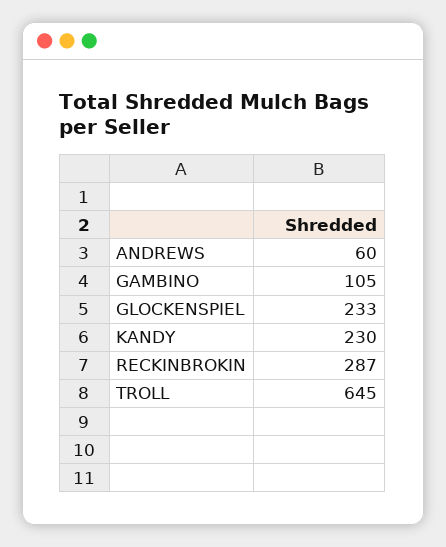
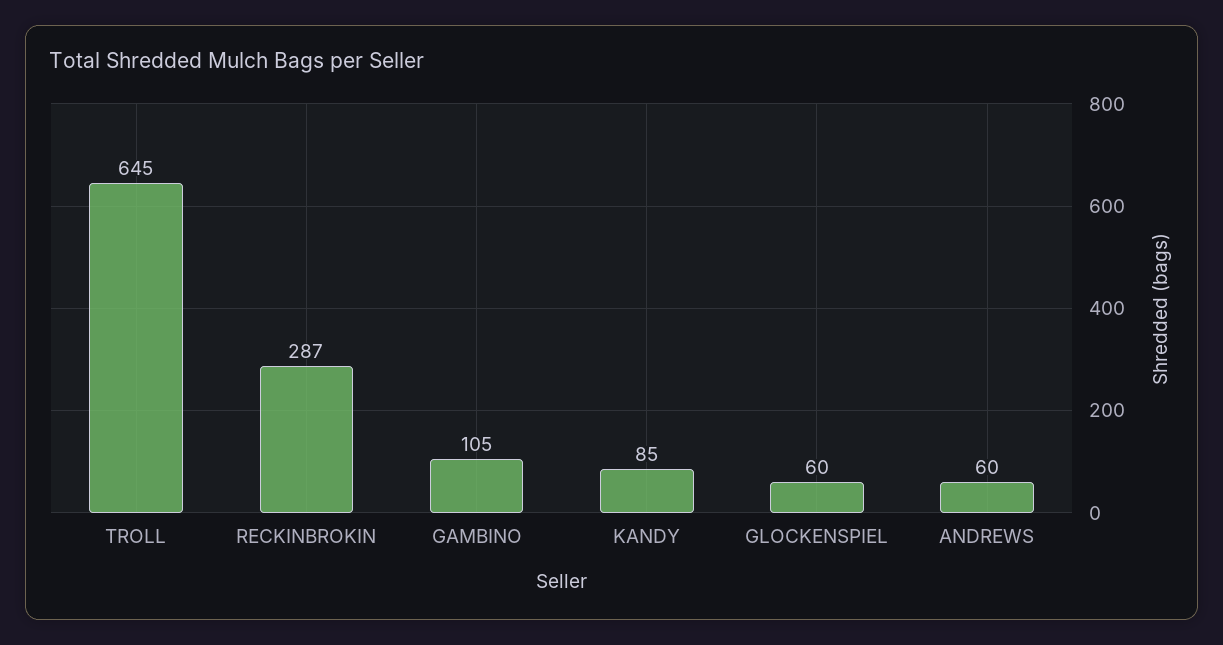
GLOCKENSPIEL: 233 -> 60
KANDY: 230 -> 85

